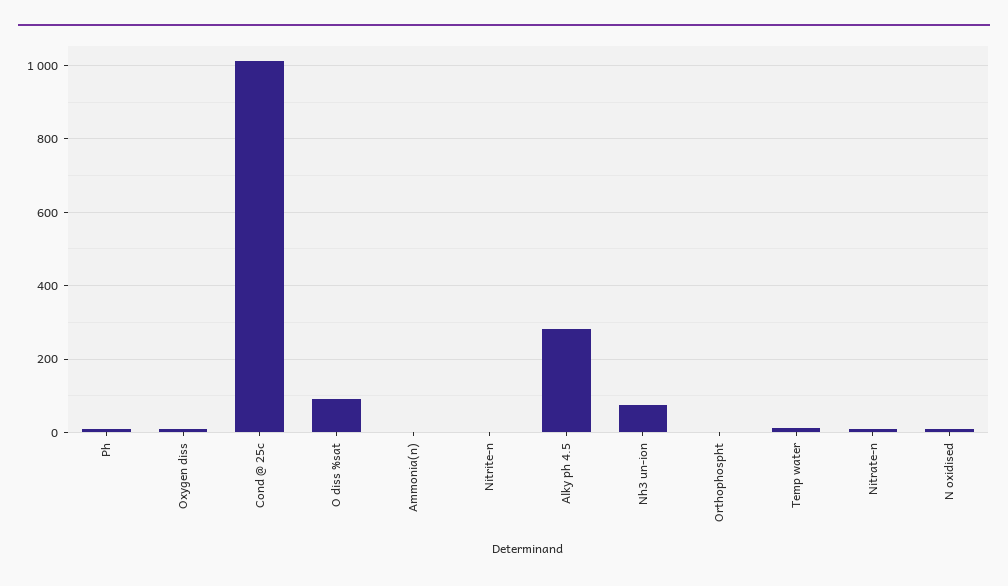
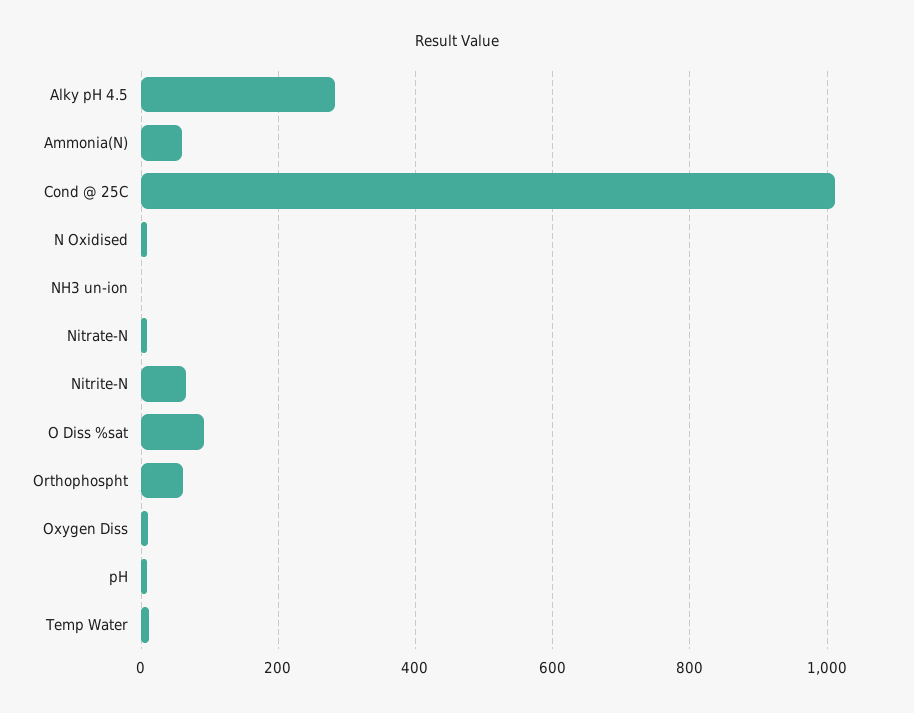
Ammonia(n): 0 -> 60
Nitrite-n: 0 -> 60
Nh3 un-ion: 80 -> 0
Orthophospht: 0 -> 60

